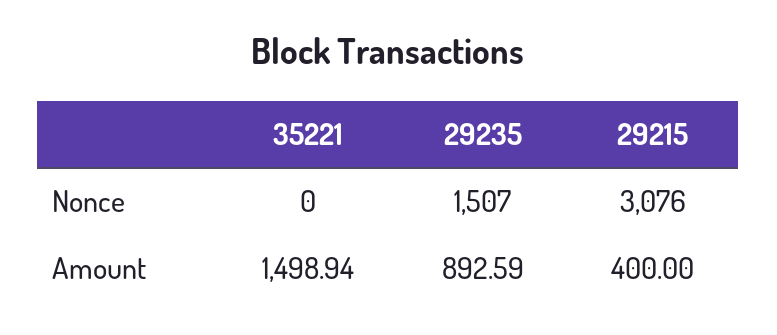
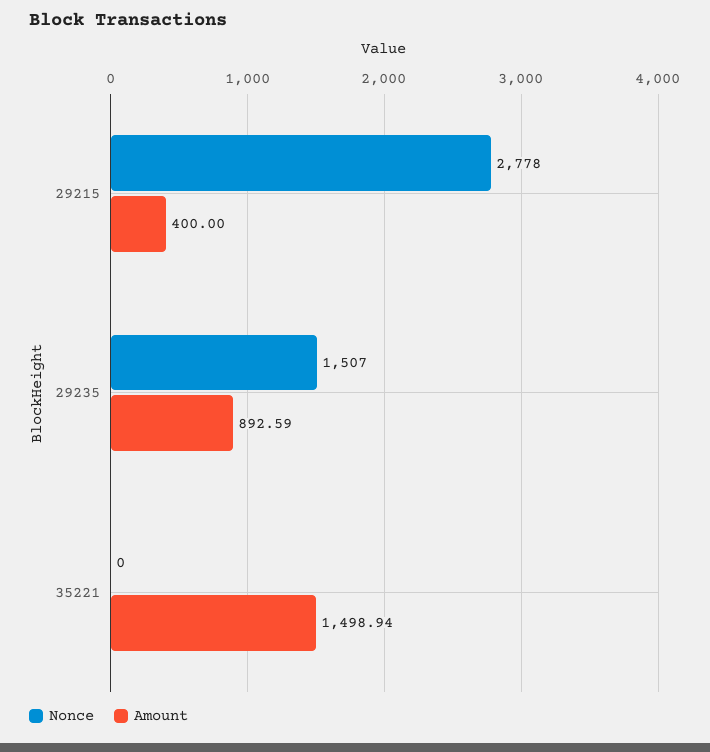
Nonce, 29215: 3076 -> 2778

